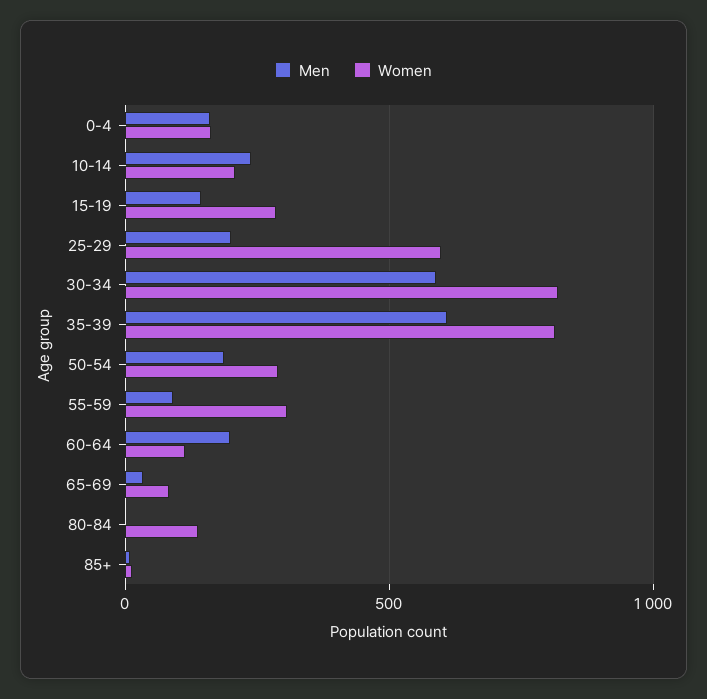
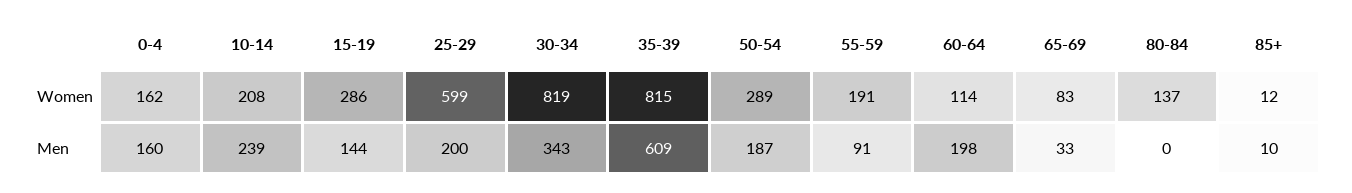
Men, 30-34: 600 -> 343
Women, 55-59: 300 -> 191

